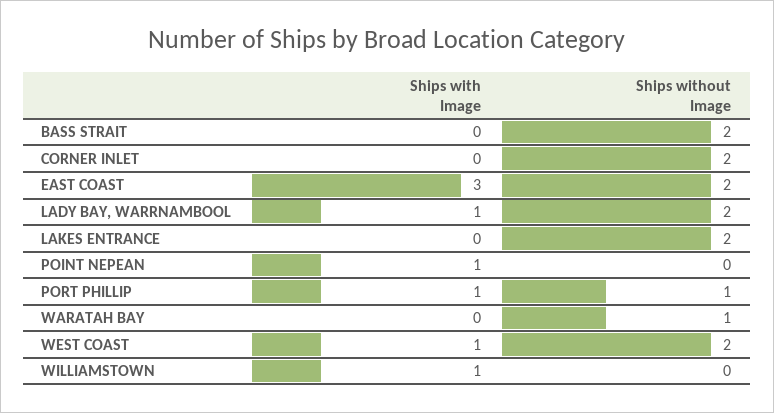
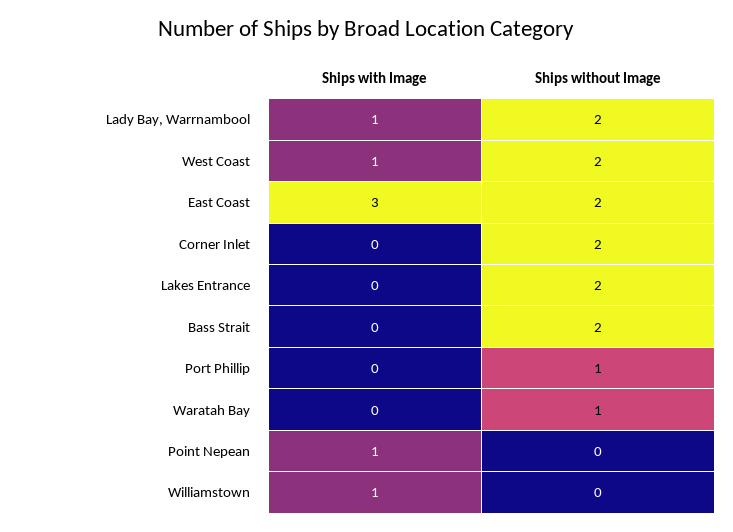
Ships with Image, PORT PHILLIP: 1 -> 0

